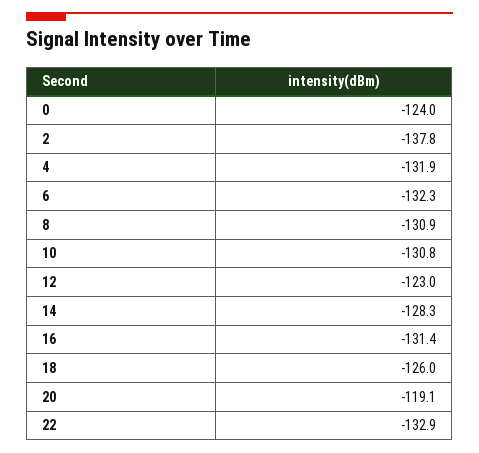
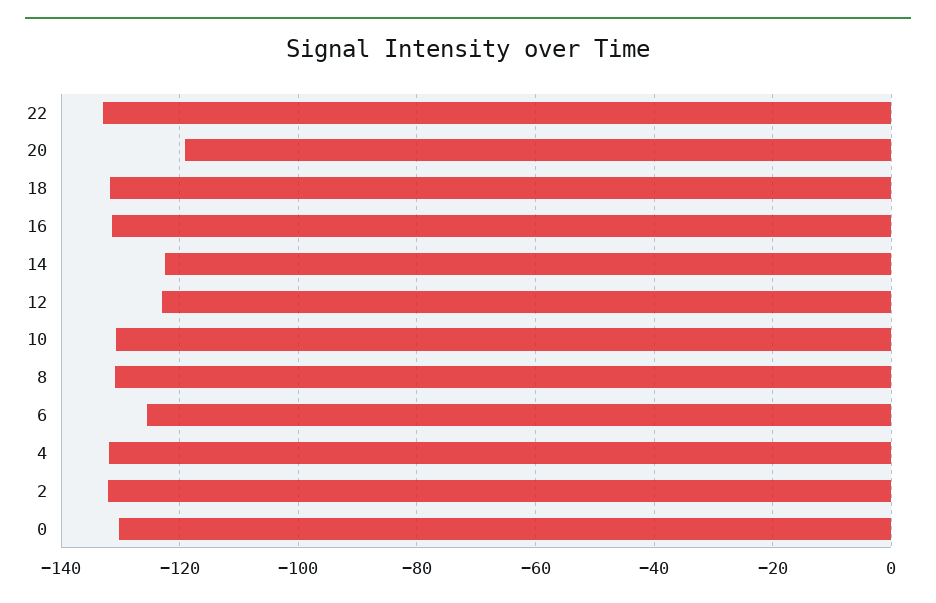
0: -124 -> -130
2: -137.8 -> -132
6: -132.3 -> -126
14: -128.3 -> -122
18: -126 -> -132

